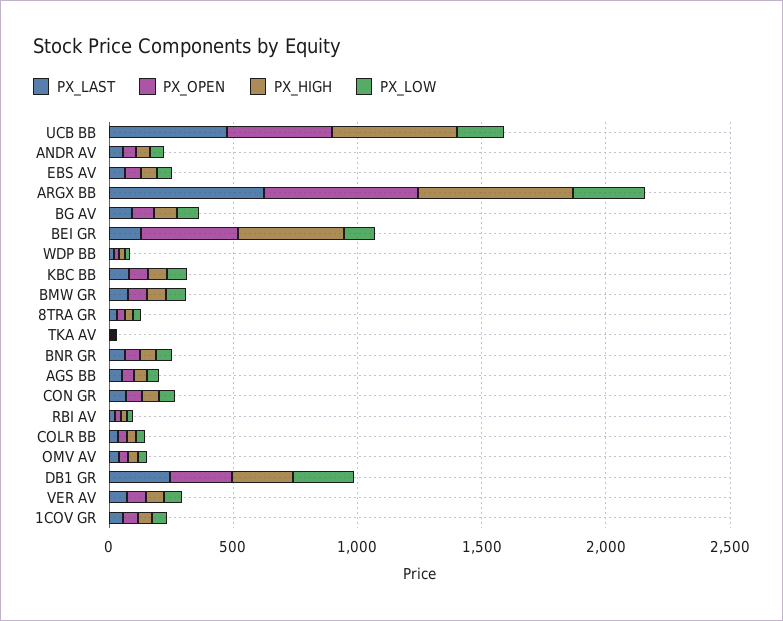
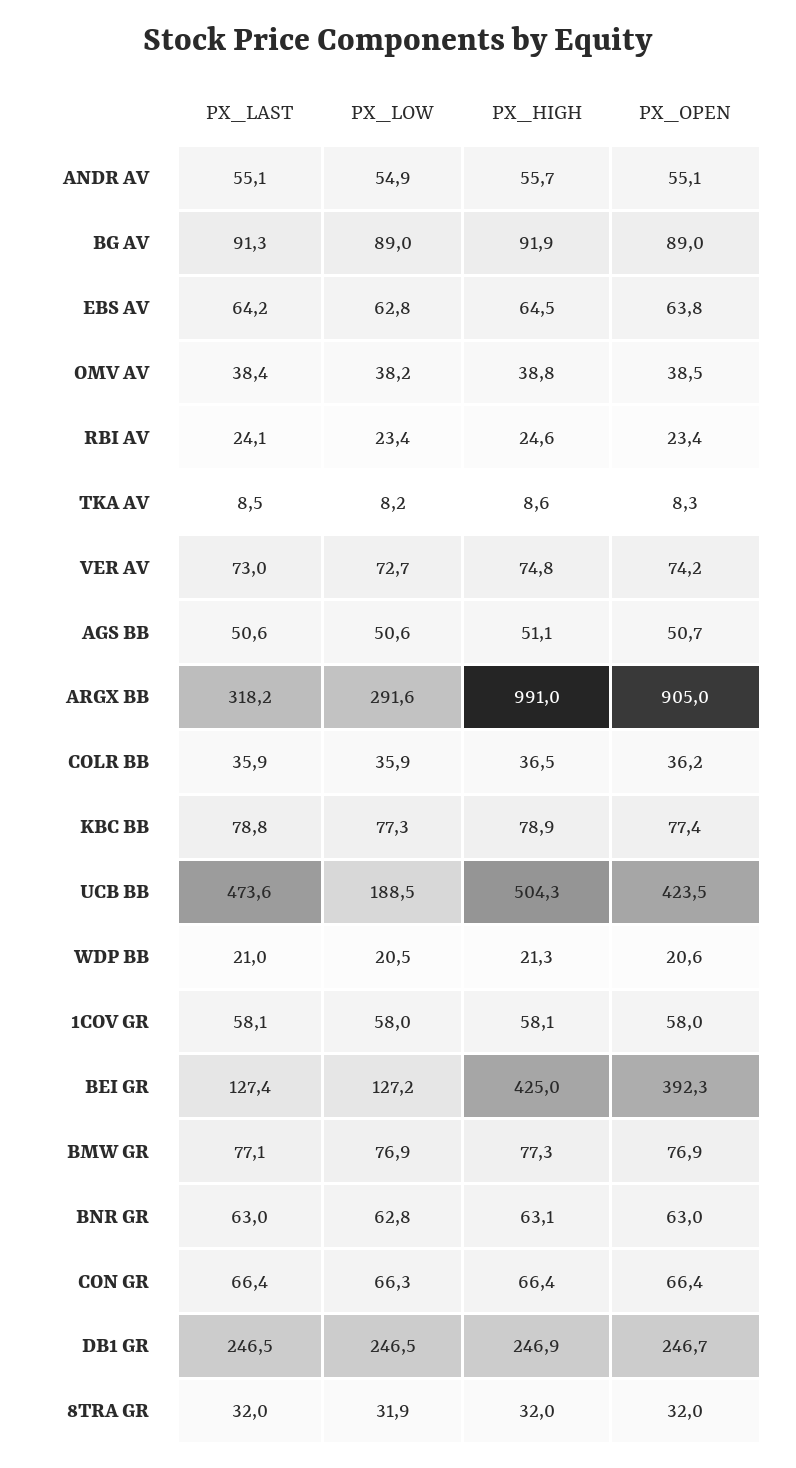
PX_LAST, ARGX BB: 600 -> 318.2
PX_OPEN, ARGX BB: 600 -> 905
PX_HIGH, ARGX BB: 600 -> 991

